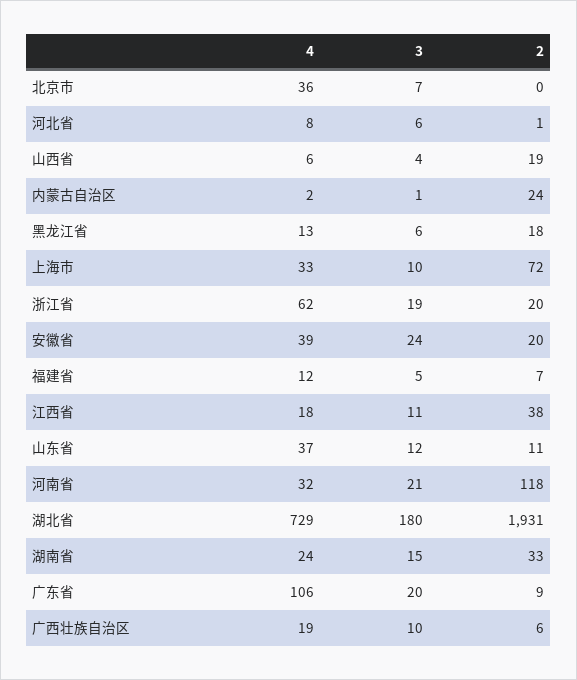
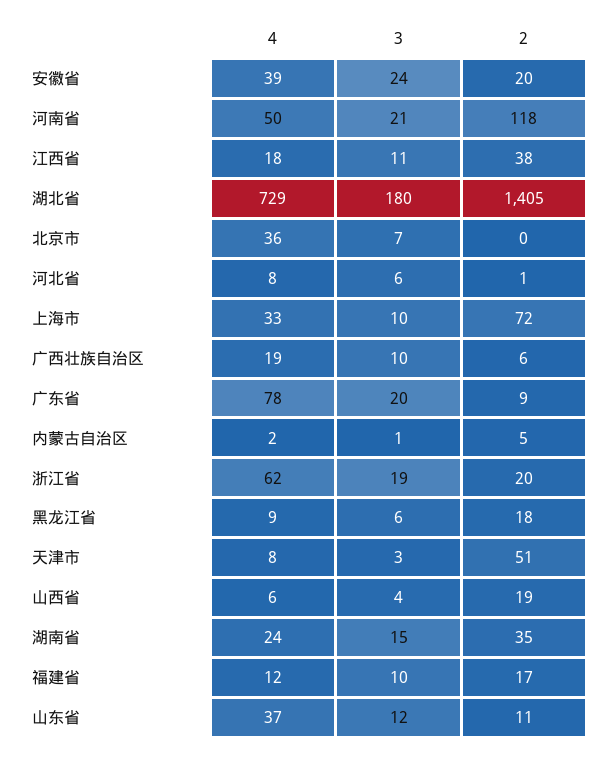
2, 内蒙古自治区: 24 -> 5
4, 黑龙江省: 13 -> 9
3, 福建省: 5 -> 10
2, 福建省: 7 -> 17
4, 河南省: 32 -> 50
2, 湖北省: 1931 -> 1405
2, 湖南省: 33 -> 35
4, 广东省: 106 -> 78
4, 天津市: none -> 8
3, 天津市: none -> 3
2, 天津市: none -> 51

